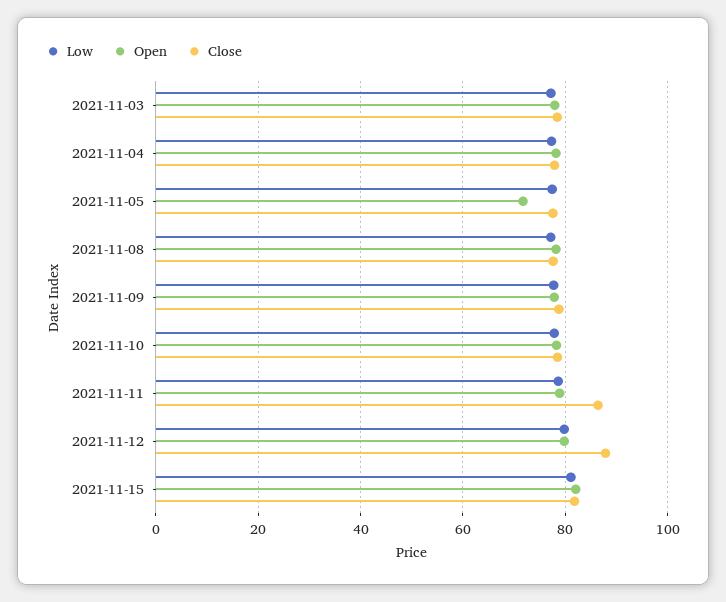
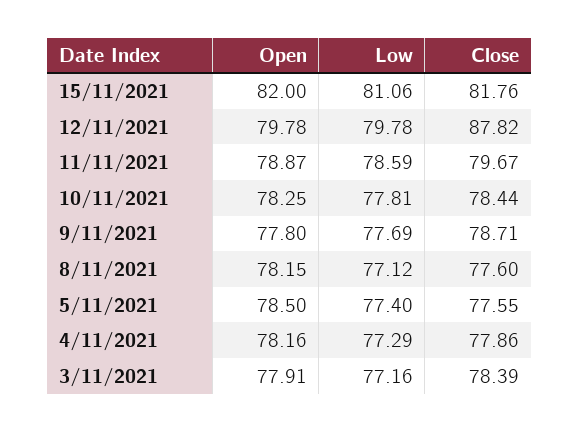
Open, 2021-11-05: 72 -> 78.5
Close, 2021-11-11: 86 -> 79.67

